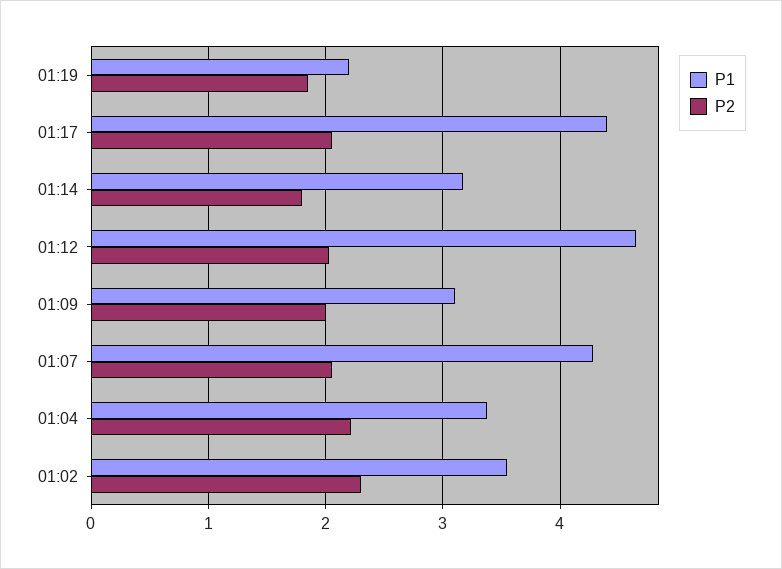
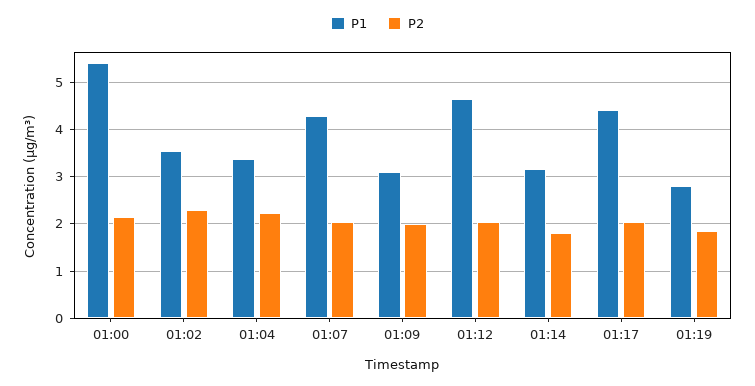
P1, 01:19: 2.2 -> 2.8
P1, 01:00: none -> 5.4
P2, 01:00: none -> 2.2

